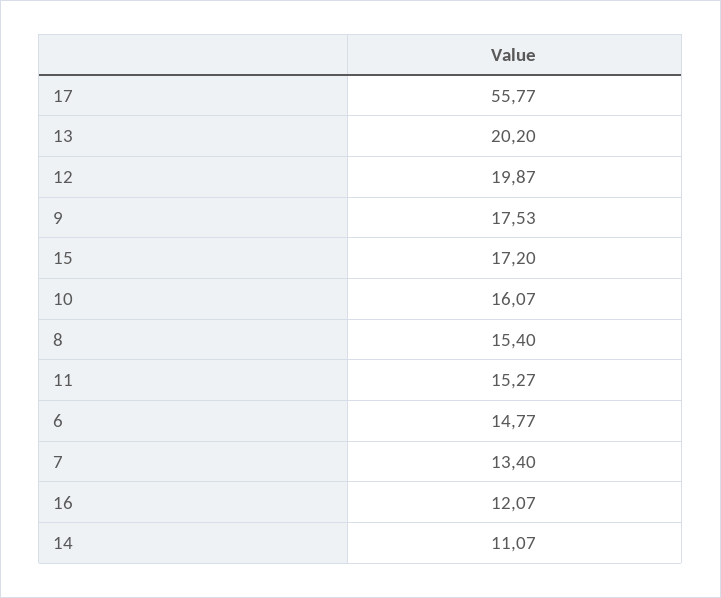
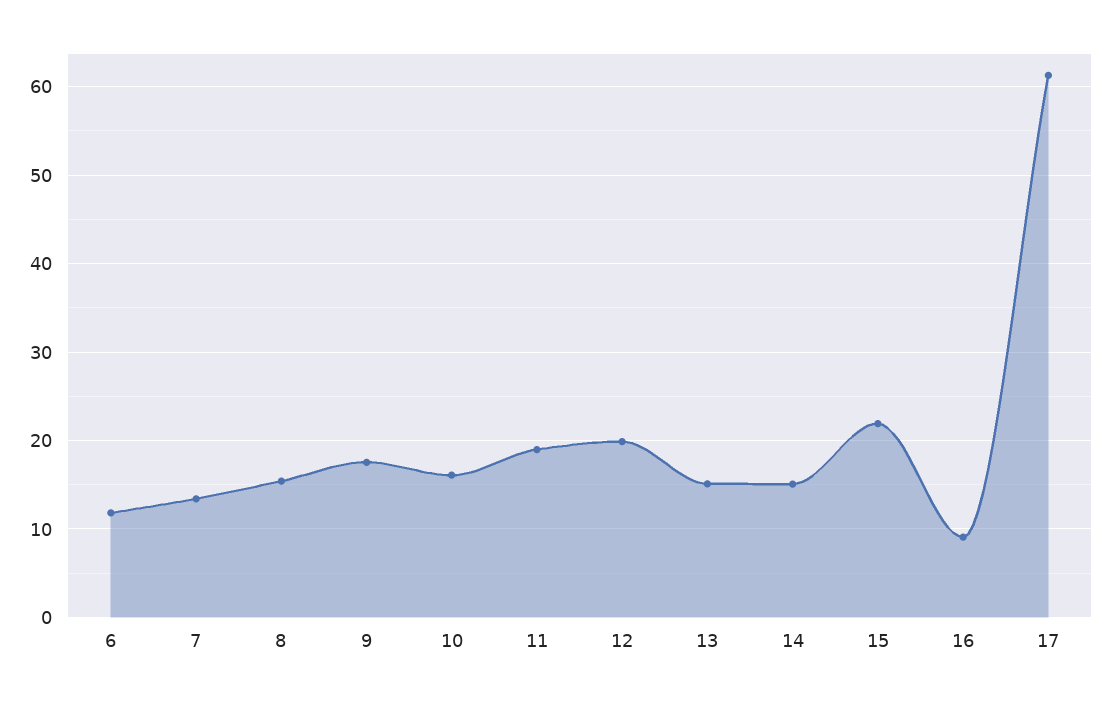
17: 55.77 -> 61
13: 20.2 -> 15
15: 17.2 -> 22
11: 15.27 -> 19
6: 14.77 -> 12
16: 12.07 -> 9
14: 11.07 -> 15

